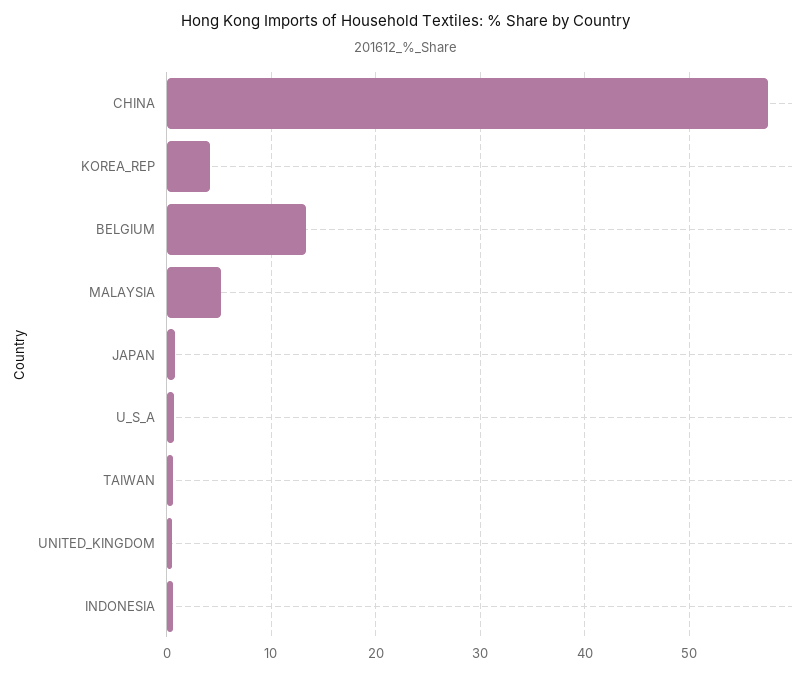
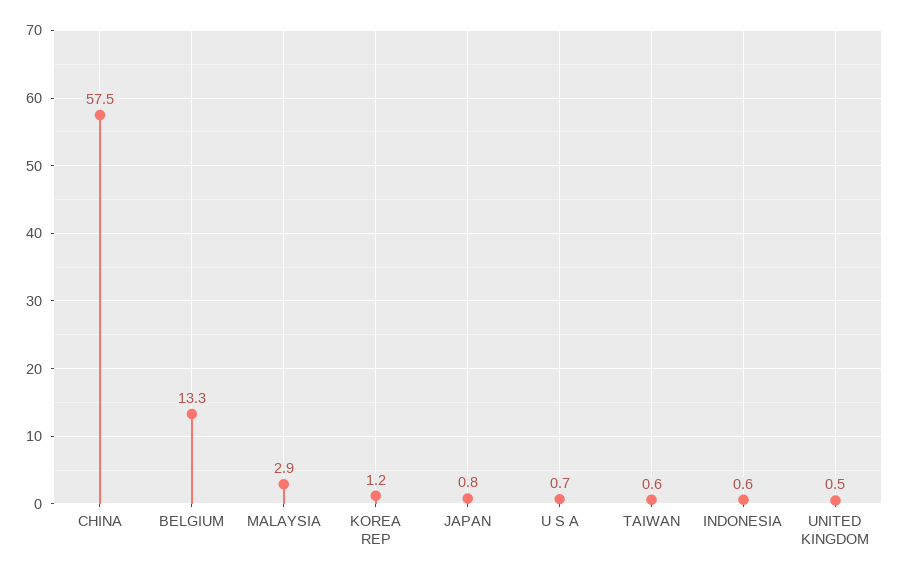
KOREA_REP: 4 -> 1.2
MALAYSIA: 5 -> 2.9

